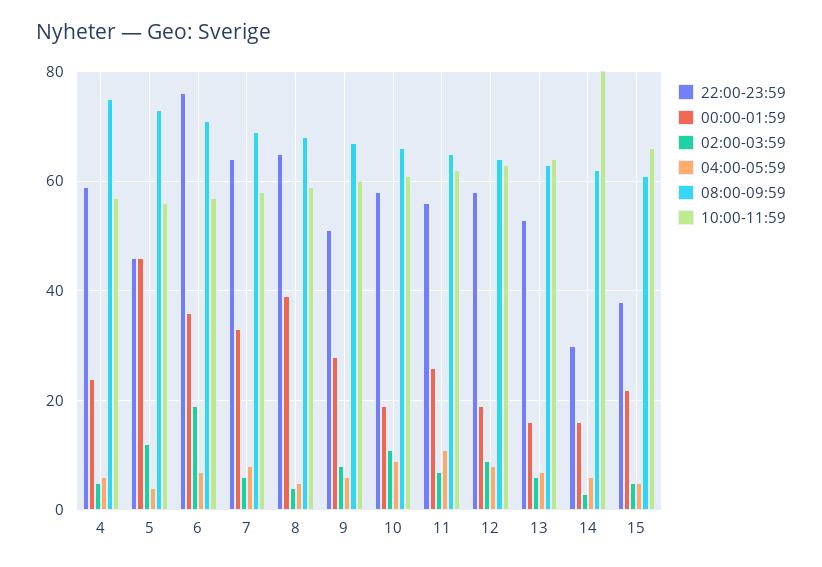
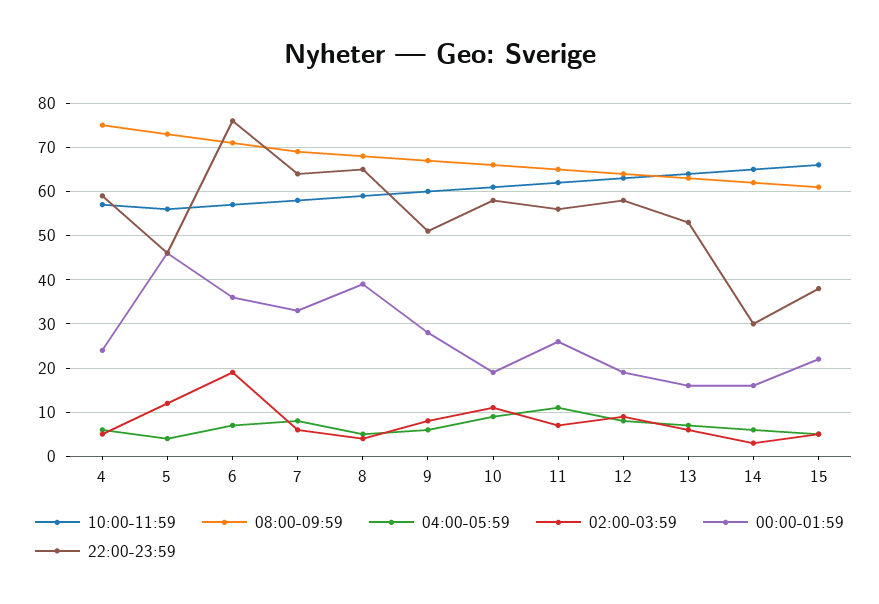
10:00-11:59, 14: 80 -> 65

